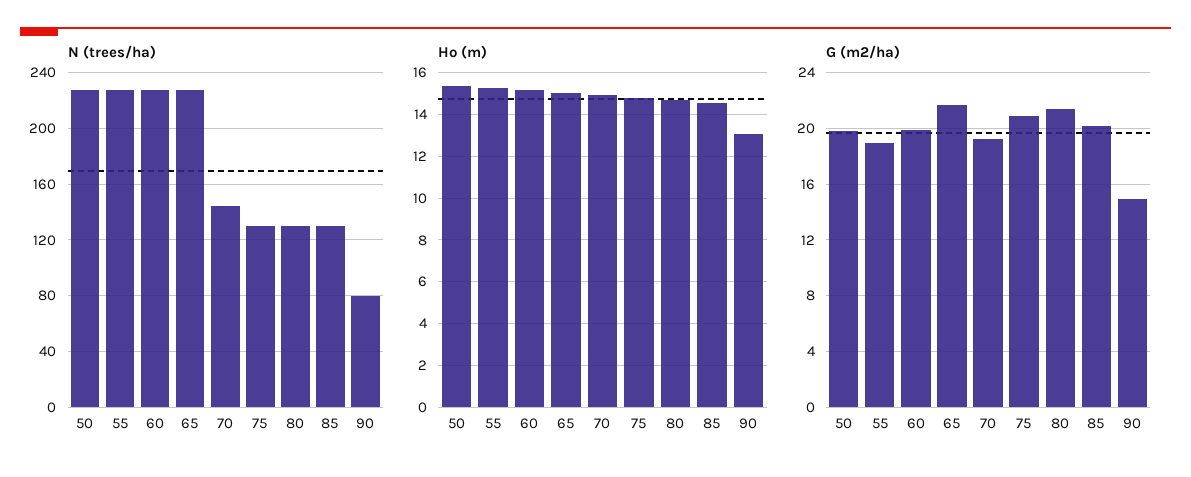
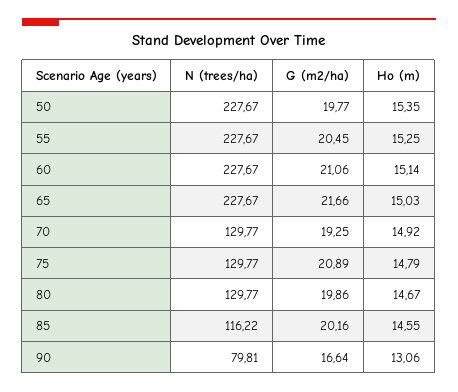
N (trees/ha), 70: 145 -> 129.77
N (trees/ha), 85: 130 -> 116.22
G (m2/ha), 55: 19 -> 20.45
G (m2/ha), 60: 20 -> 21.06
G (m2/ha), 80: 21.5 -> 19.86
G (m2/ha), 90: 15 -> 16.64

